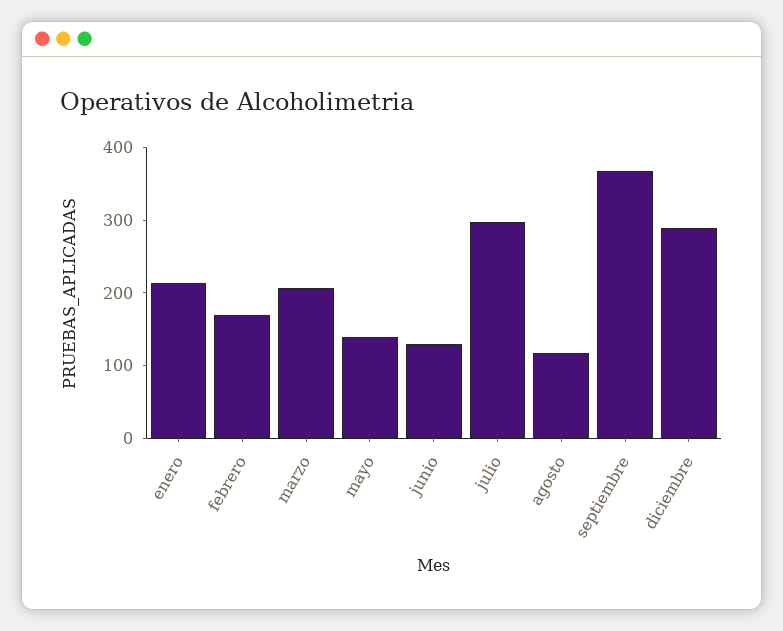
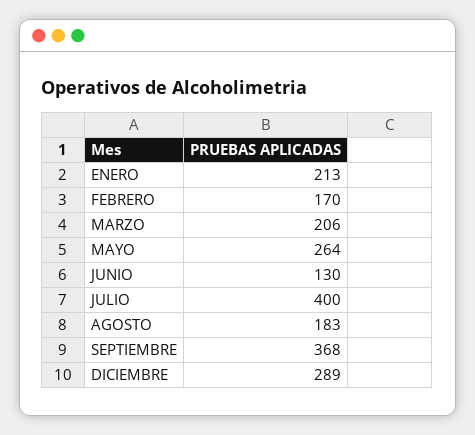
mayo: 140 -> 264
julio: 300 -> 400
agosto: 120 -> 183

